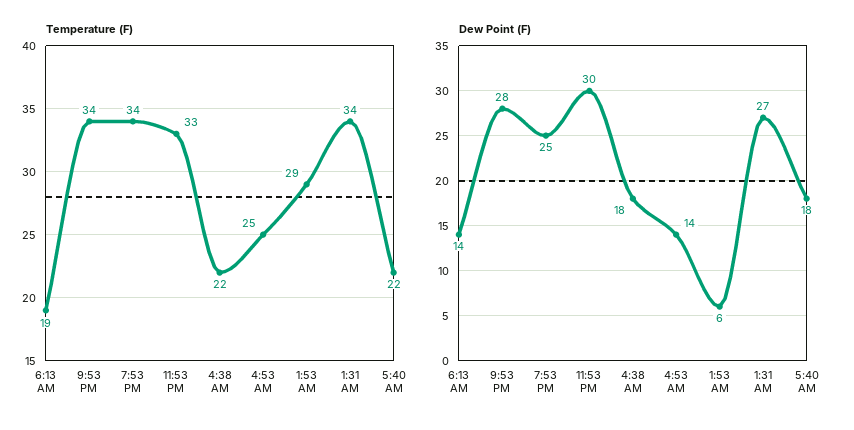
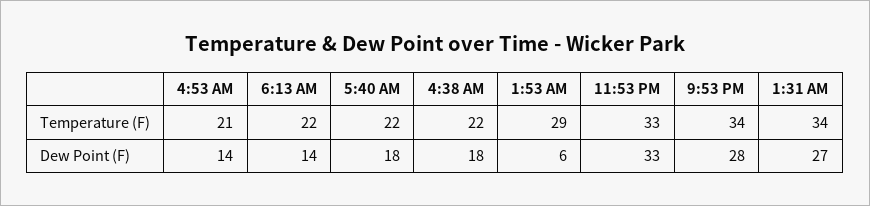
Temperature (F), 6:13 AM: 19 -> 22
Temperature (F), 7:53 PM: 34 -> none
Temperature (F), 4:53 AM: 25 -> 21
Dew Point (F), 7:53 PM: 25 -> none
Dew Point (F), 11:53 PM: 30 -> 33

